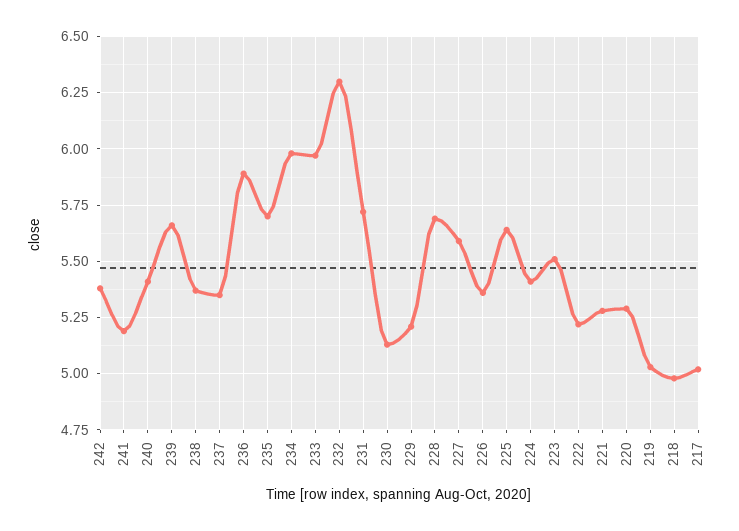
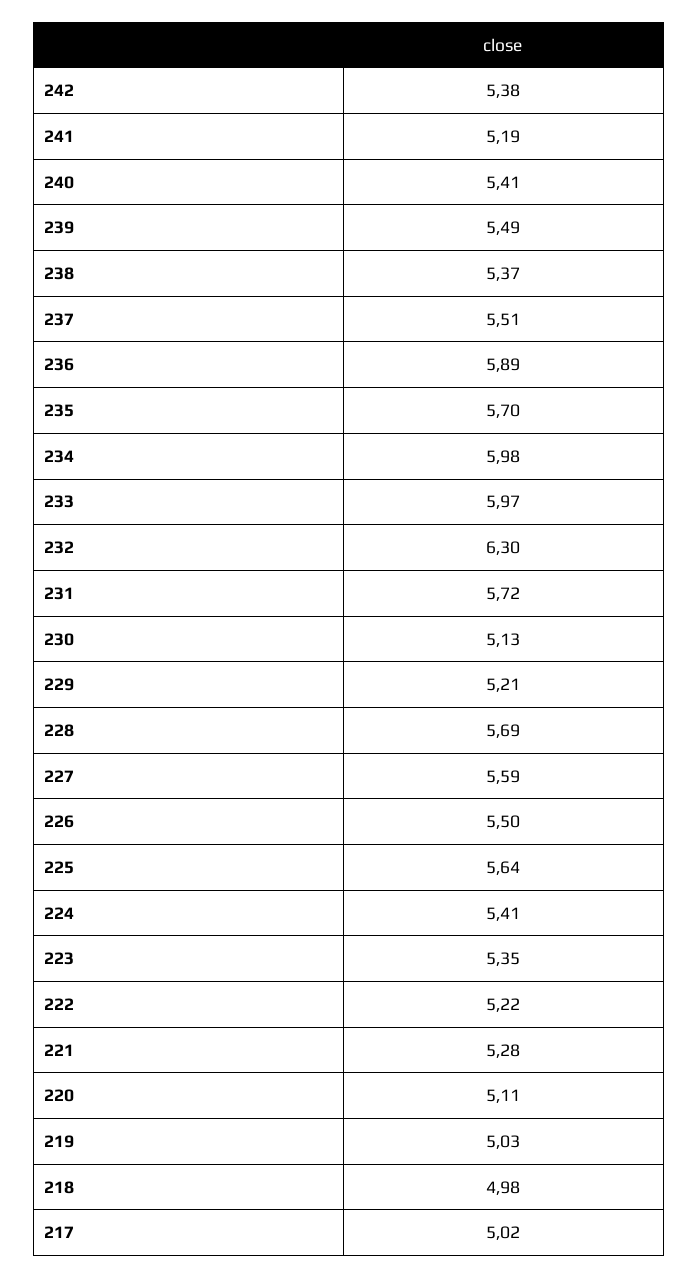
239: 5.65 -> 5.49
237: 5.35 -> 5.51
226: 5.35 -> 5.5
223: 5.5 -> 5.35
220: 5.3 -> 5.11

